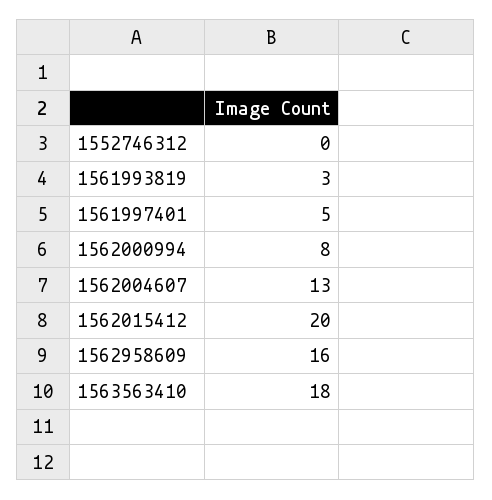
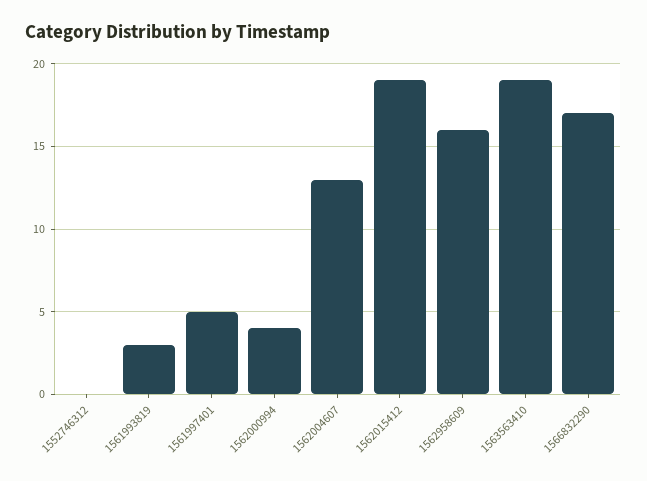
1562000994: 8 -> 4
1562015412: 20 -> 19
1563563410: 18 -> 19
1566832290: none -> 17

